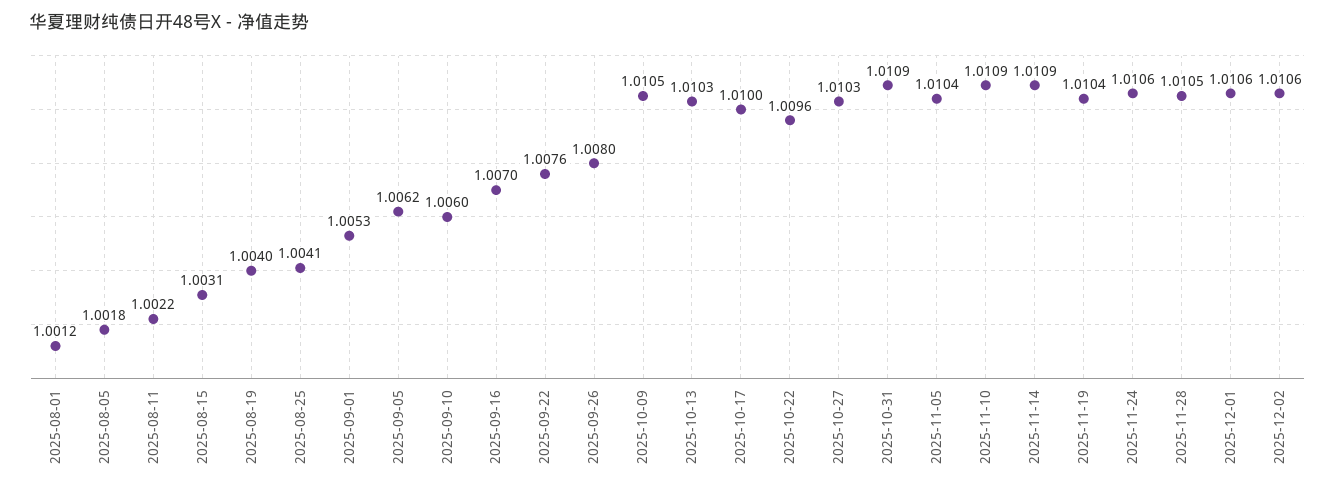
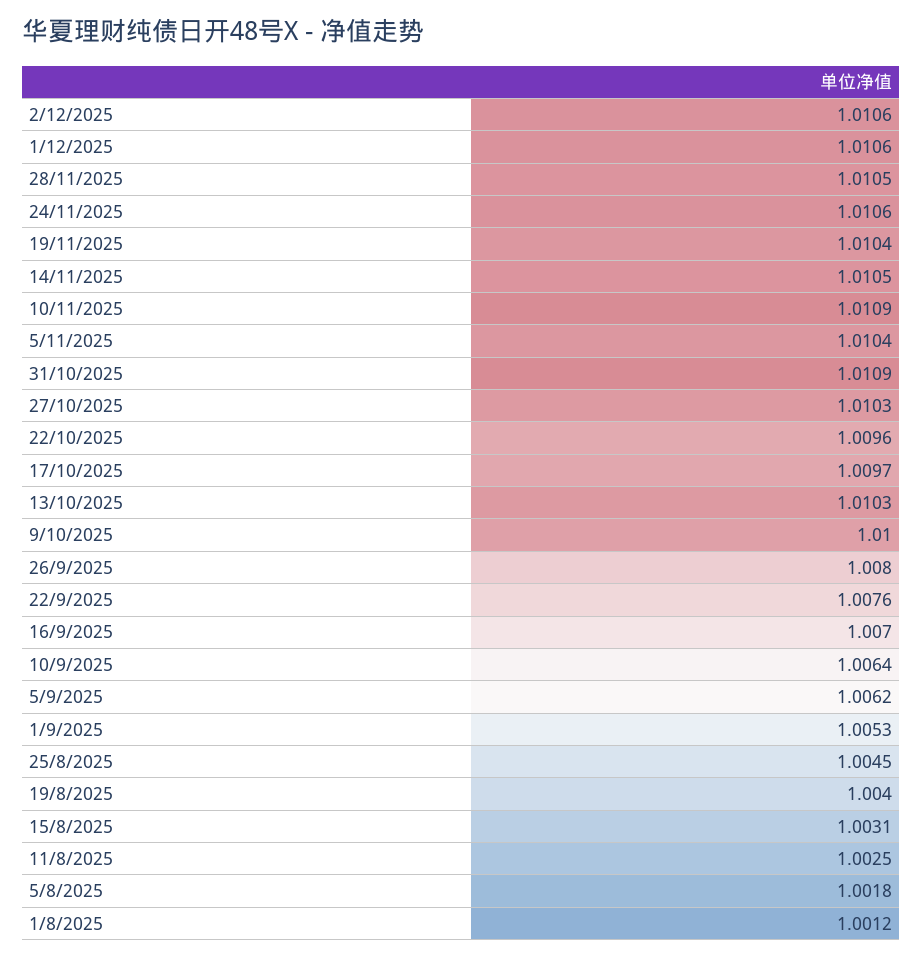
2025-08-11: 1.0022 -> 1.0025
2025-08-25: 1.0041 -> 1.0045
2025-09-10: 1.006 -> 1.0064
2025-10-09: 1.0105 -> 1.01
2025-10-17: 1.01 -> 1.0097
2025-11-14: 1.0109 -> 1.0105

